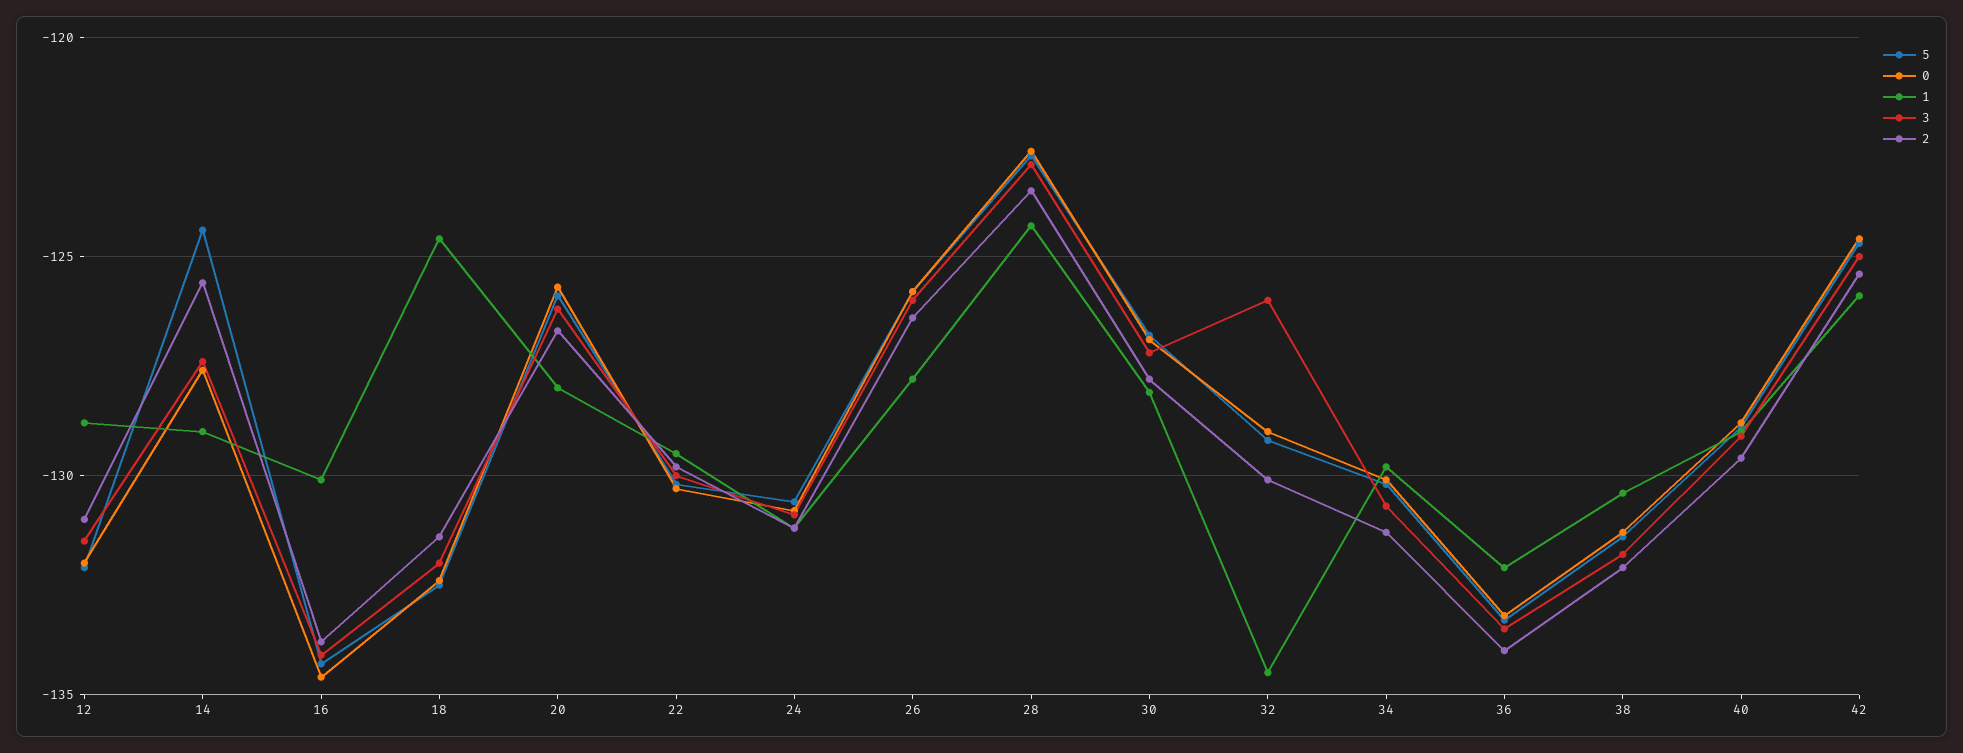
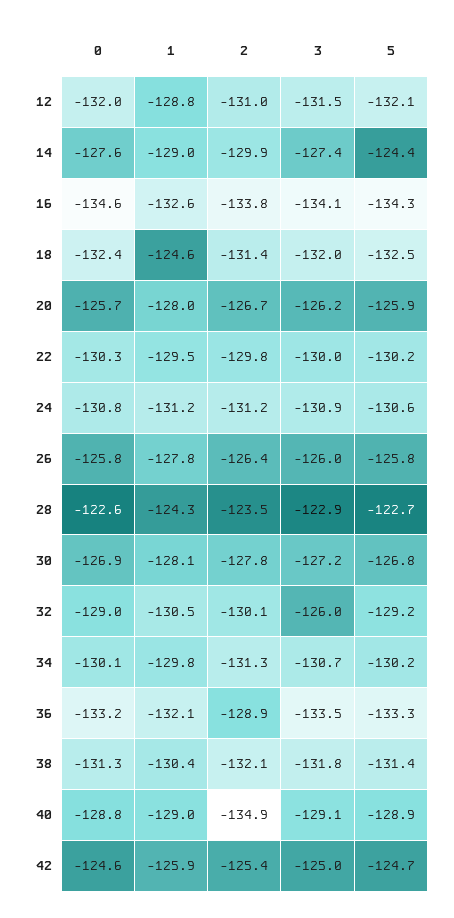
2, 14: -125.5 -> -129.9
1, 16: -130 -> -132.6
1, 32: -134.5 -> -130.5
2, 36: -134 -> -128.9
2, 40: -129.5 -> -134.9

